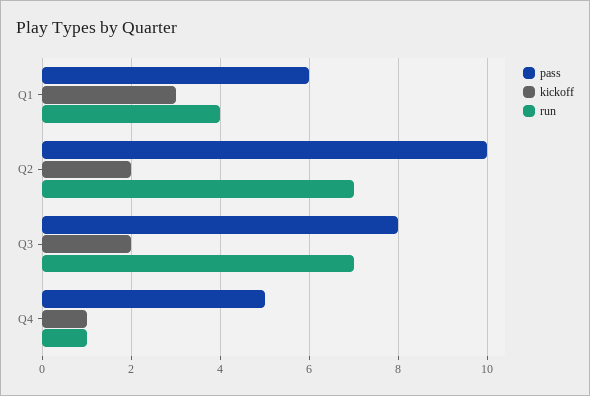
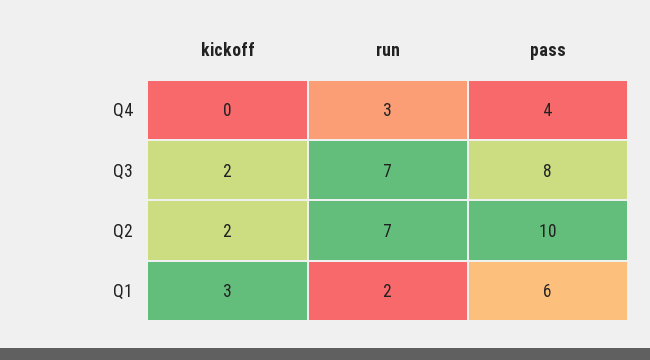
run, Q1: 4 -> 2
pass, Q4: 5 -> 4
kickoff, Q4: 1 -> 0
run, Q4: 1 -> 3

